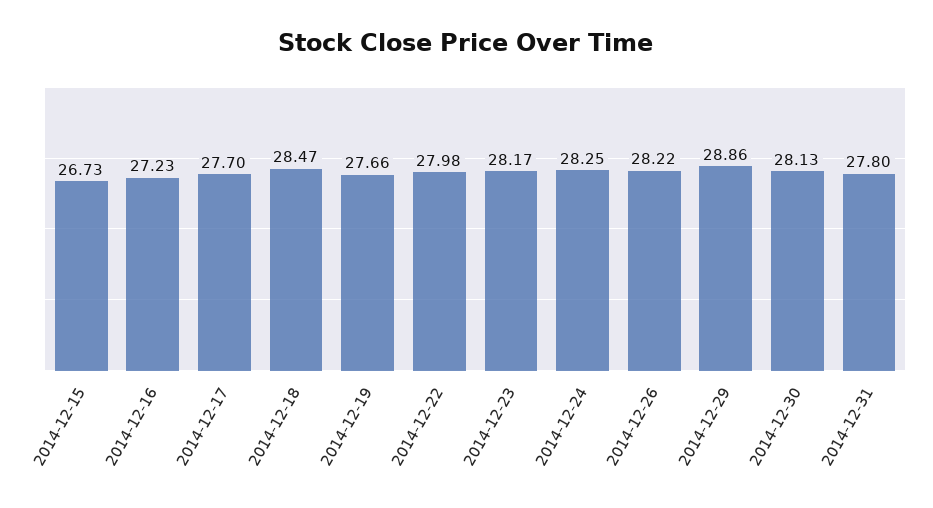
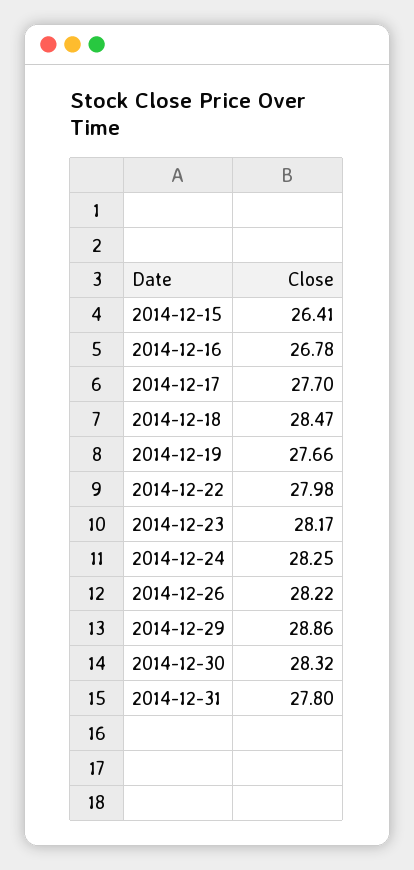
2014-12-15: 26.73 -> 26.41
2014-12-16: 27.23 -> 26.78
2014-12-30: 28.13 -> 28.32

